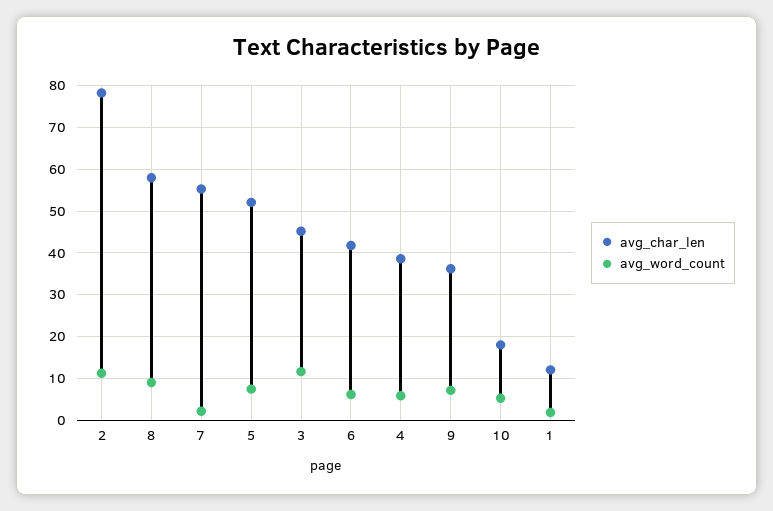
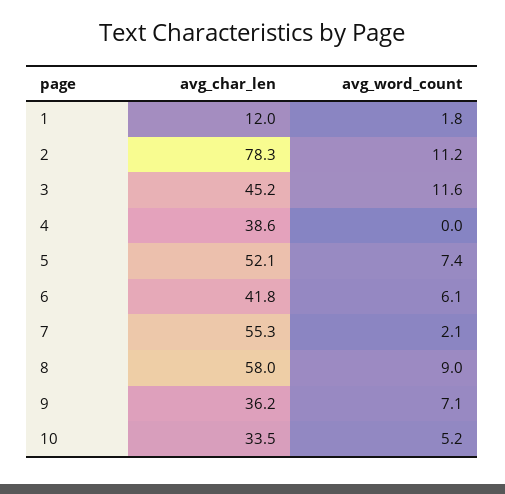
avg_word_count, 4: 6 -> 0
avg_char_len, 10: 18 -> 33.5

